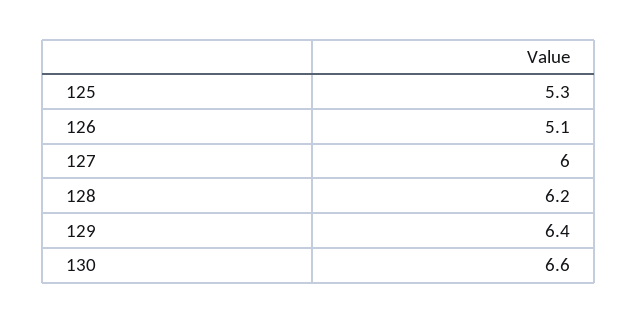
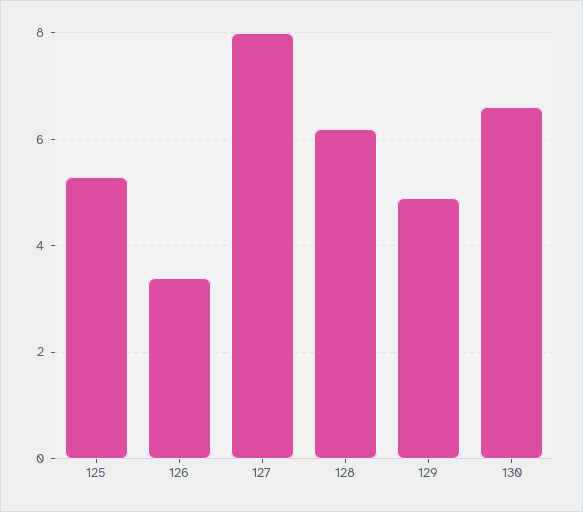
126: 5.1 -> 3.5
127: 6 -> 8
129: 6.4 -> 5

